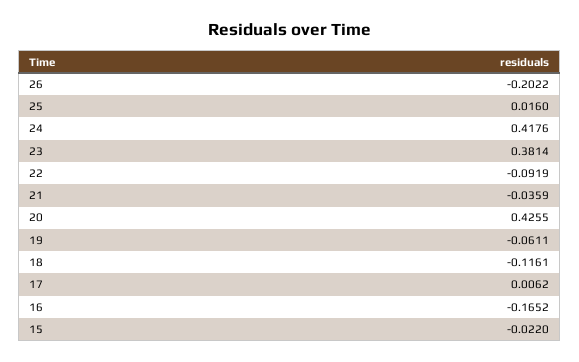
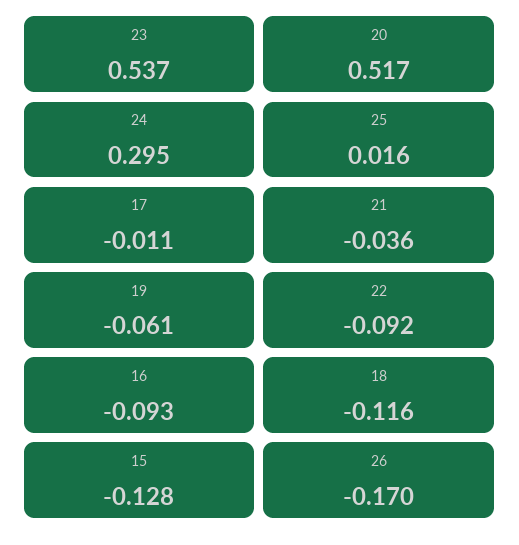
26: -0.2022 -> -0.17
24: 0.4176 -> 0.295
23: 0.3814 -> 0.537
20: 0.4255 -> 0.517
17: 0.0062 -> -0.011
16: -0.1652 -> -0.093
15: -0.022 -> -0.128

